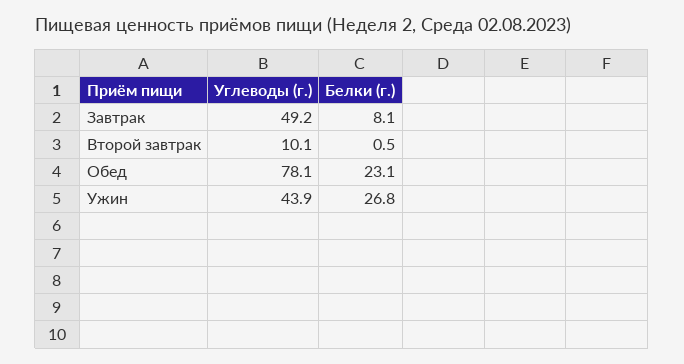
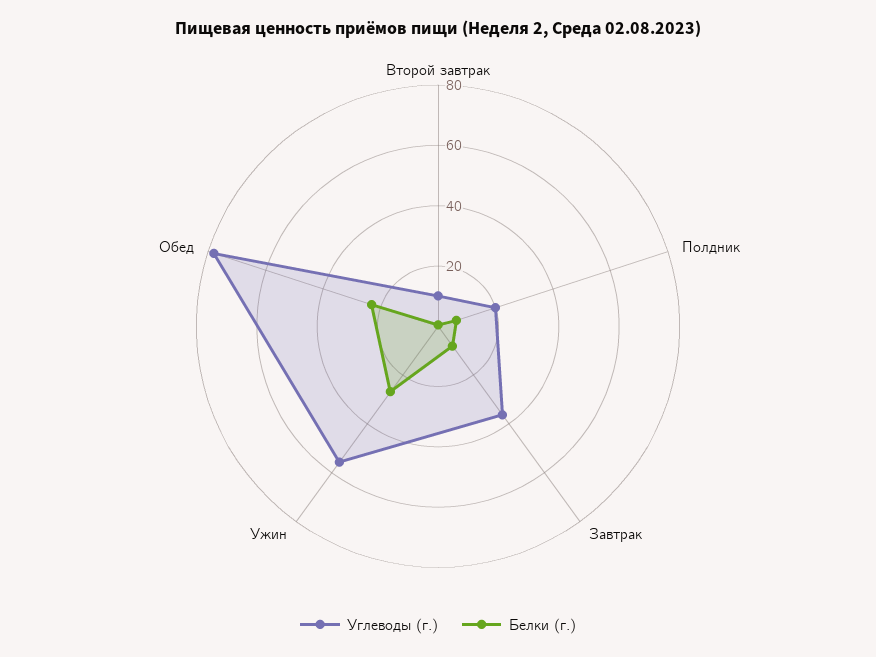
Углеводы (г.), Завтрак: 49.2 -> 35
Углеводы (г.), Ужин: 43.9 -> 55
Углеводы (г.), Полдник: none -> 20
Белки (г.), Полдник: none -> 5

